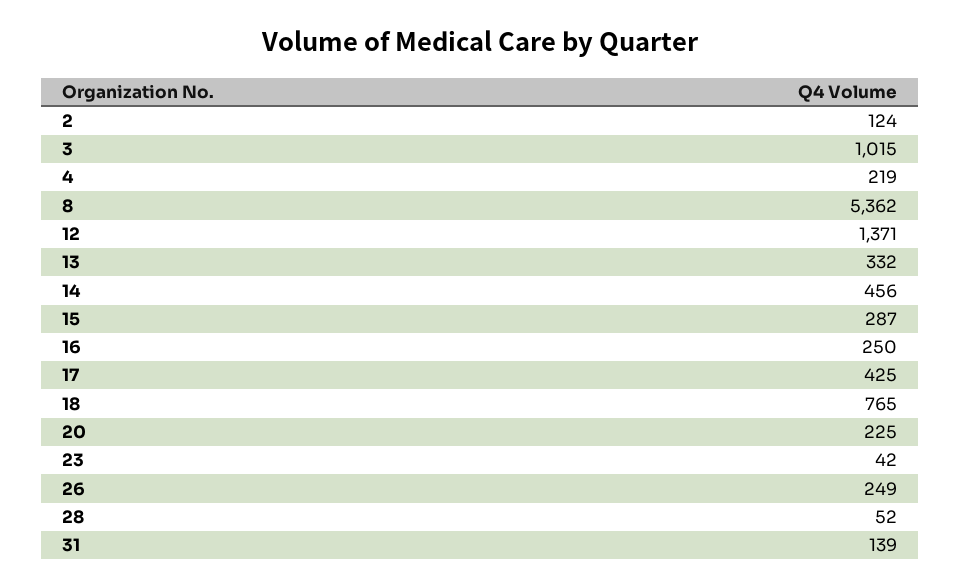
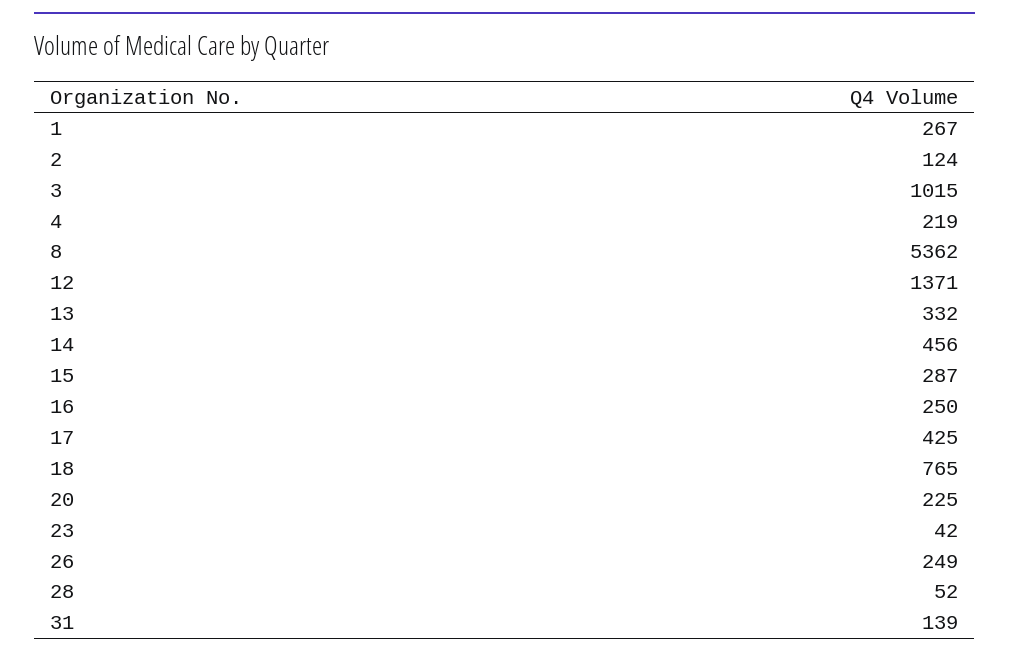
1: none -> 267

